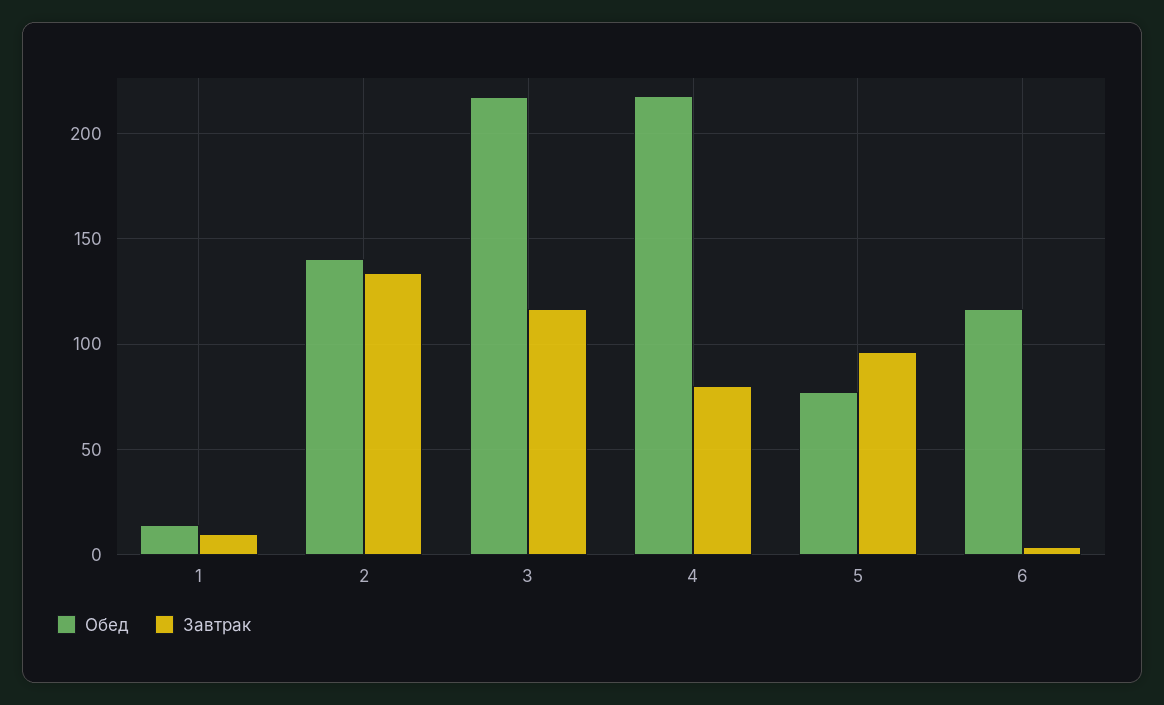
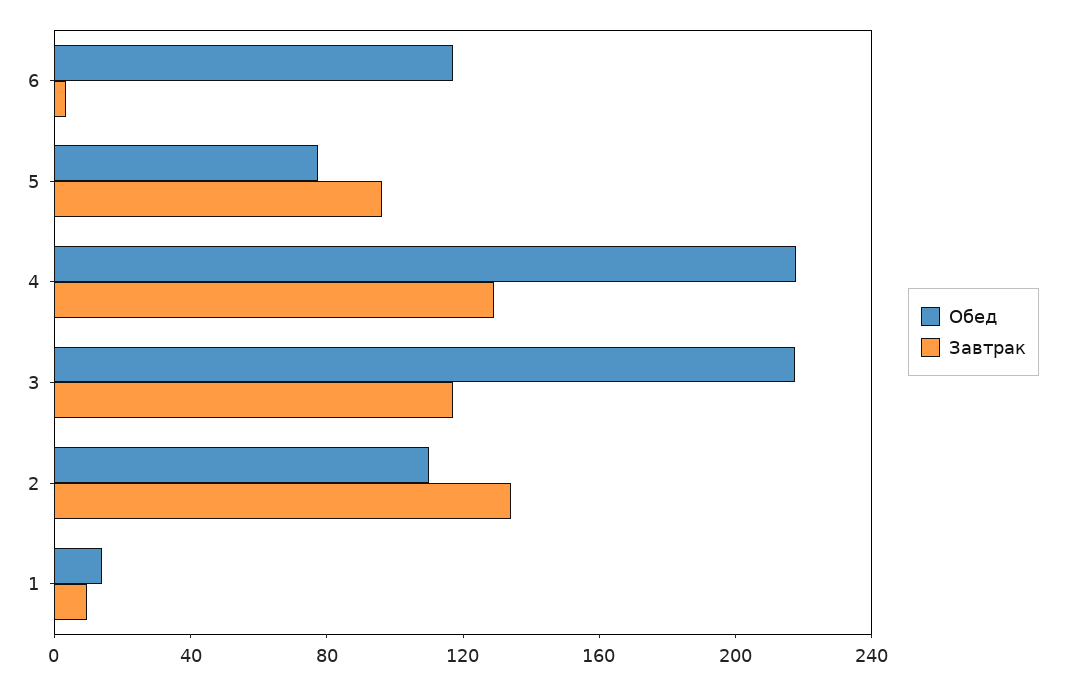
Обед, 2: 140 -> 110
Завтрак, 4: 80 -> 130

